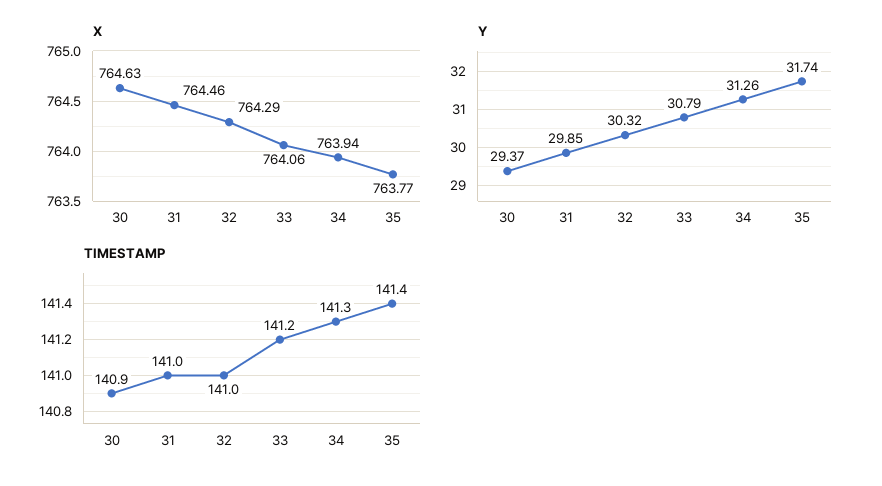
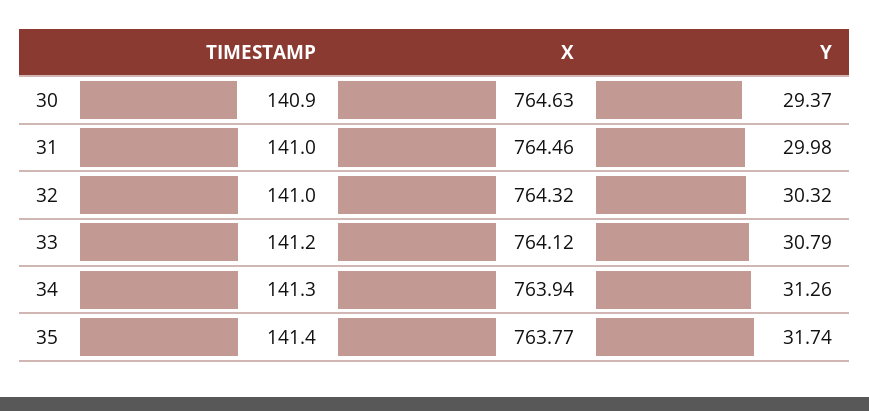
X, 32: 764.29 -> 764.32
X, 33: 764.06 -> 764.12
Y, 31: 29.85 -> 29.98

